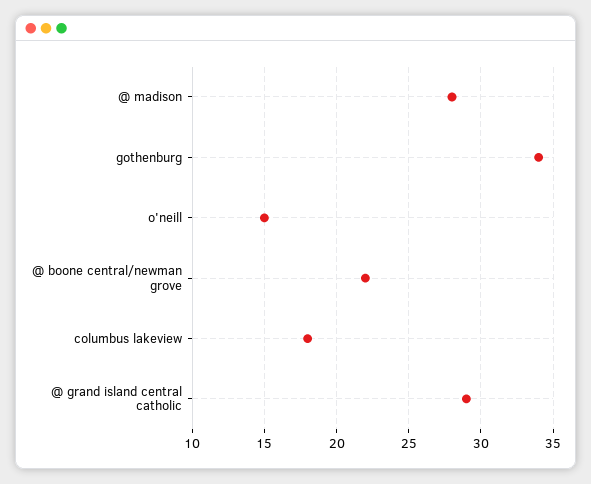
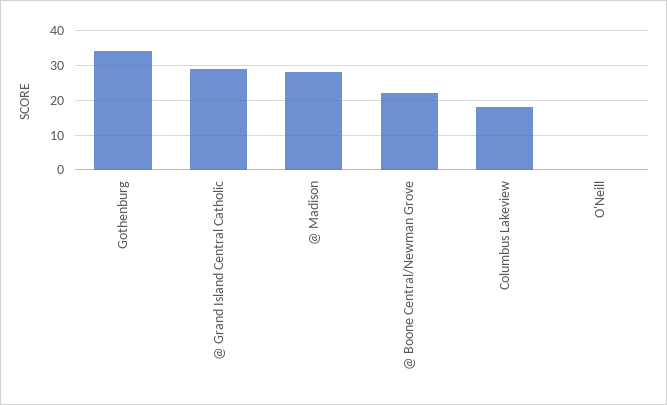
o'neill: 15 -> 0

